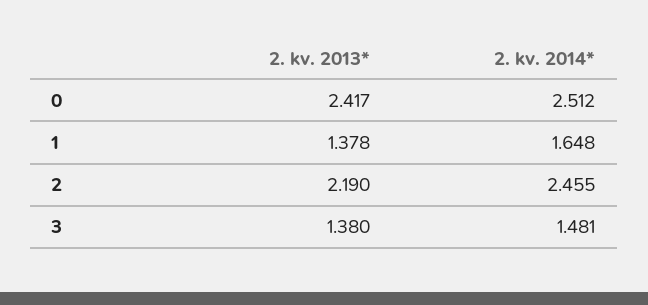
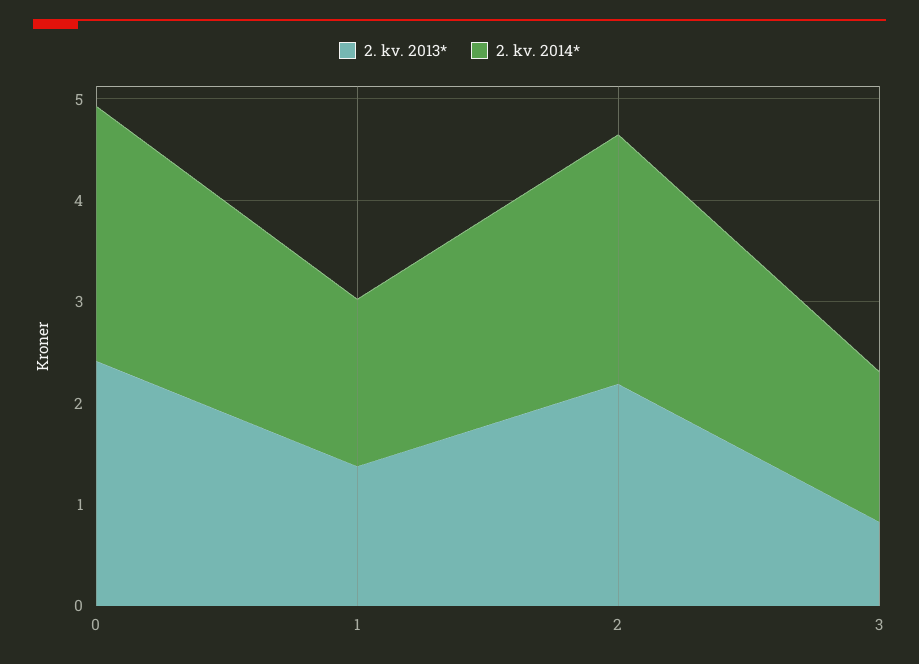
2. kv. 2013*, 3: 1.38 -> 0.8

